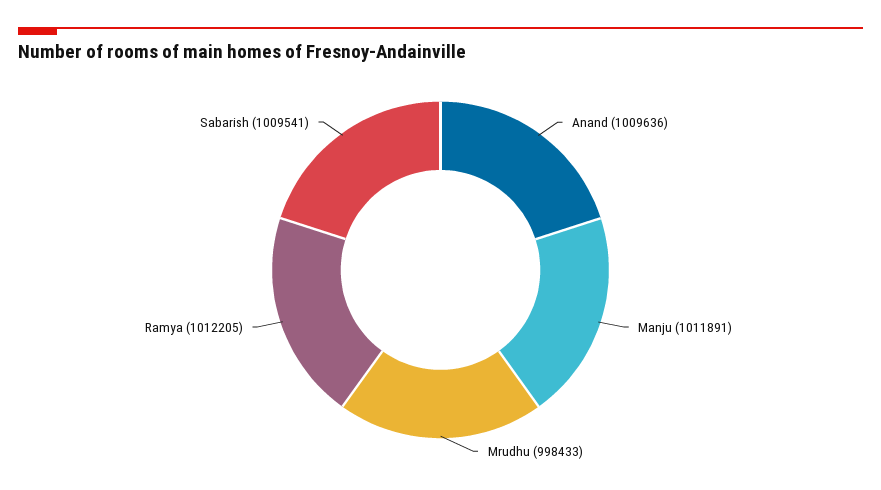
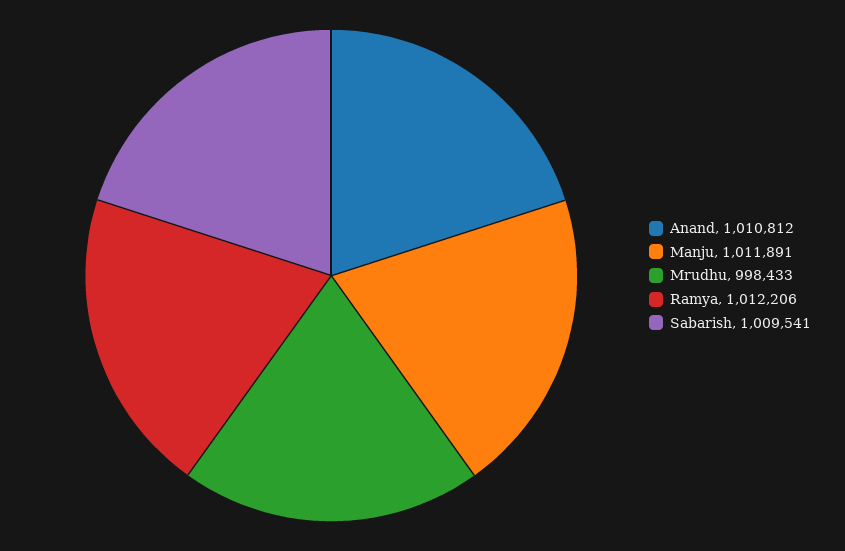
Anand: 1009636 -> 1010812
Ramya: 1012205 -> 1012206

